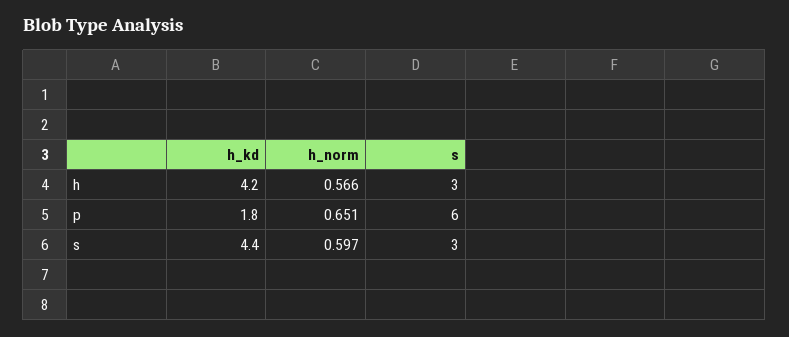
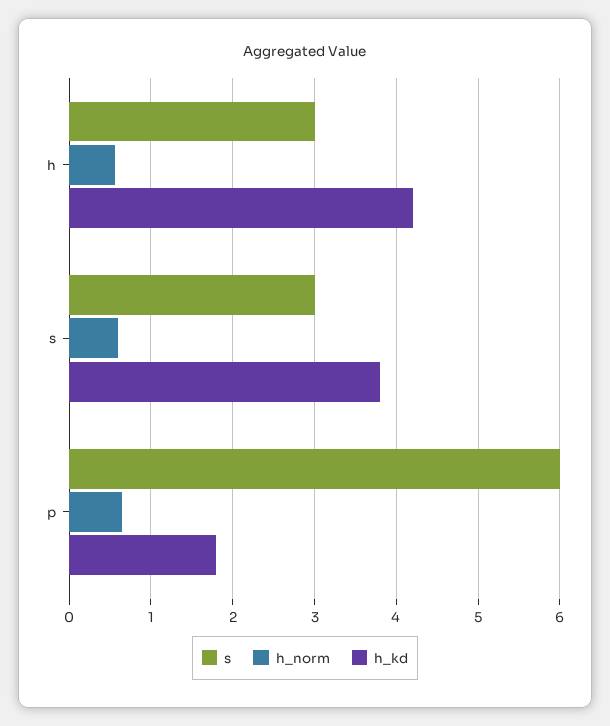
h_kd, s: 4.4 -> 3.8

